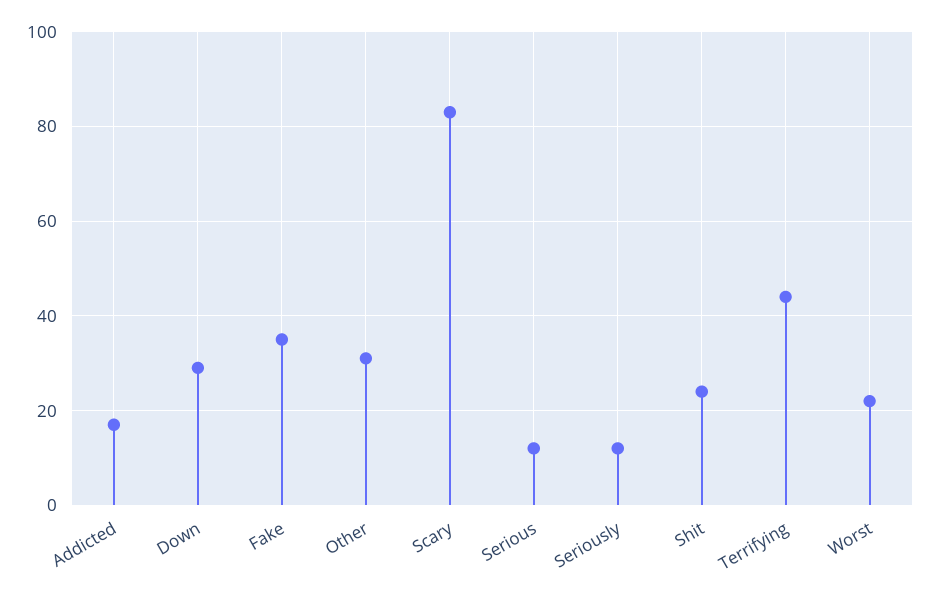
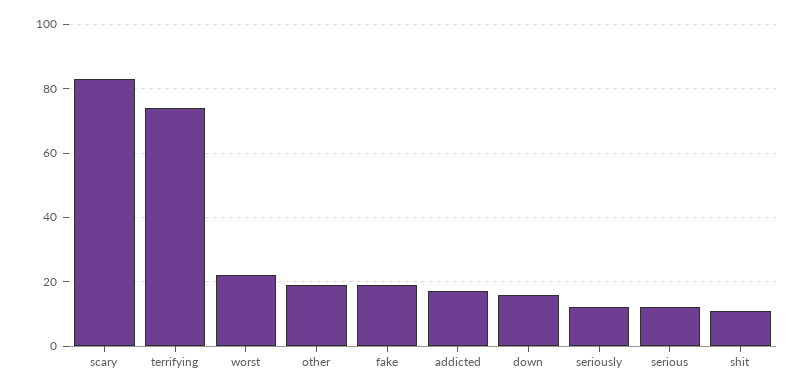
Down: 30 -> 15
Fake: 35 -> 20
Other: 30 -> 20
Shit: 25 -> 10
Terrifying: 45 -> 75

